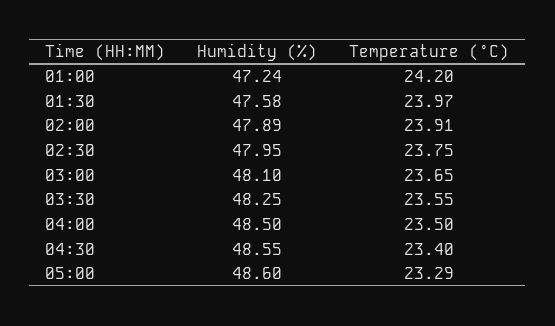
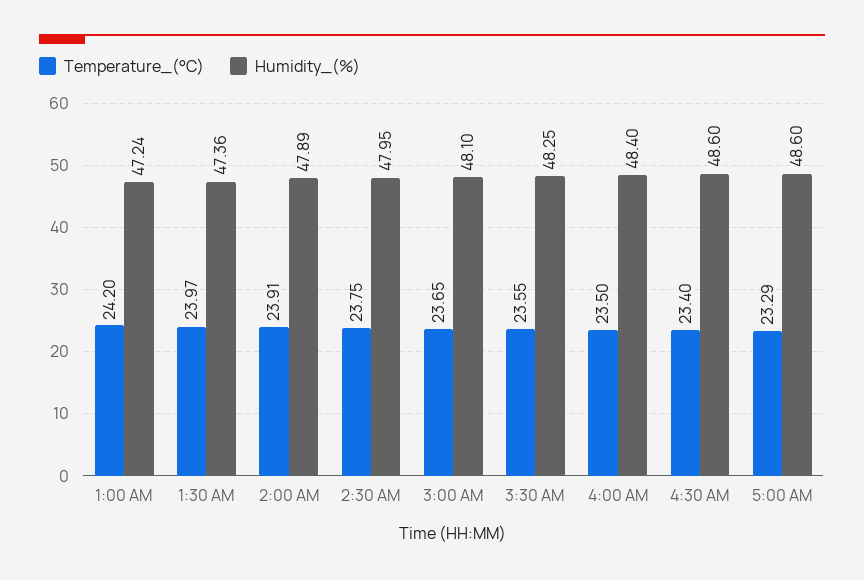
Humidity (%), 01:30: 47.58 -> 47.36
Humidity (%), 04:00: 48.5 -> 48.4
Humidity (%), 04:30: 48.55 -> 48.6

